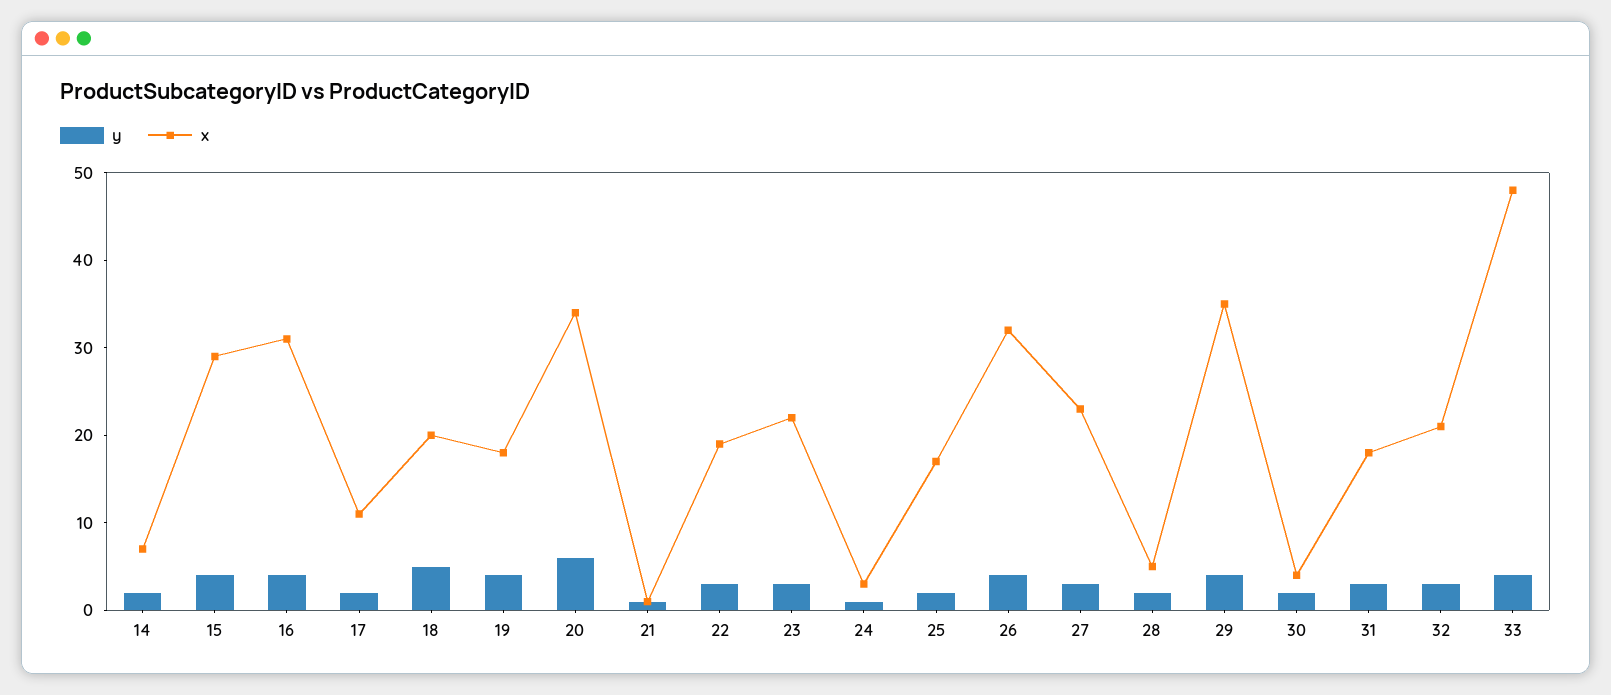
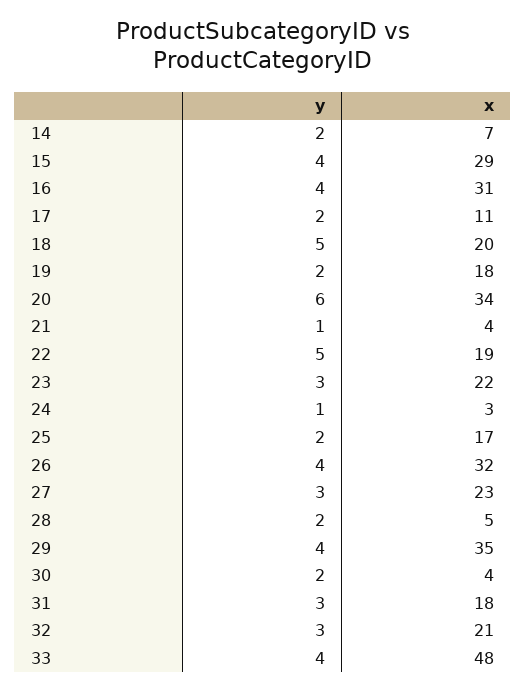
y, 19: 4 -> 2
x, 21: 1 -> 4
y, 22: 3 -> 5

